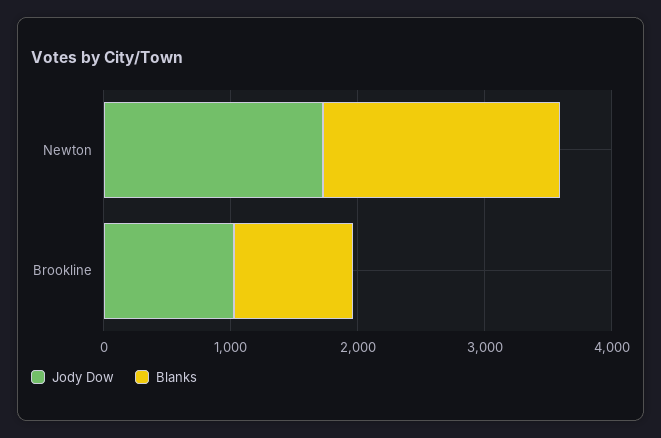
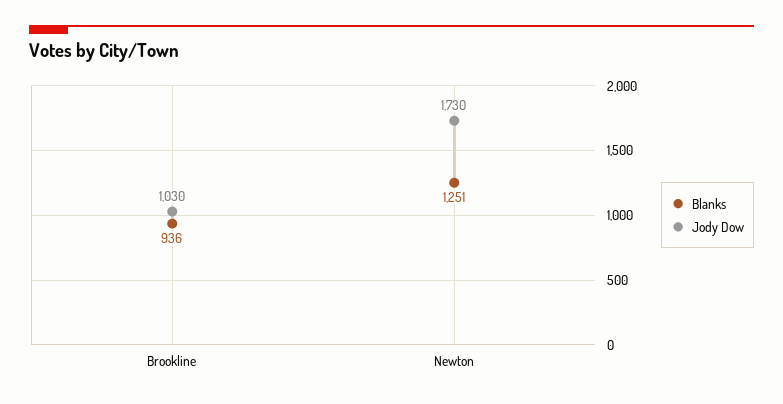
Blanks, Newton: 1800 -> 1251

